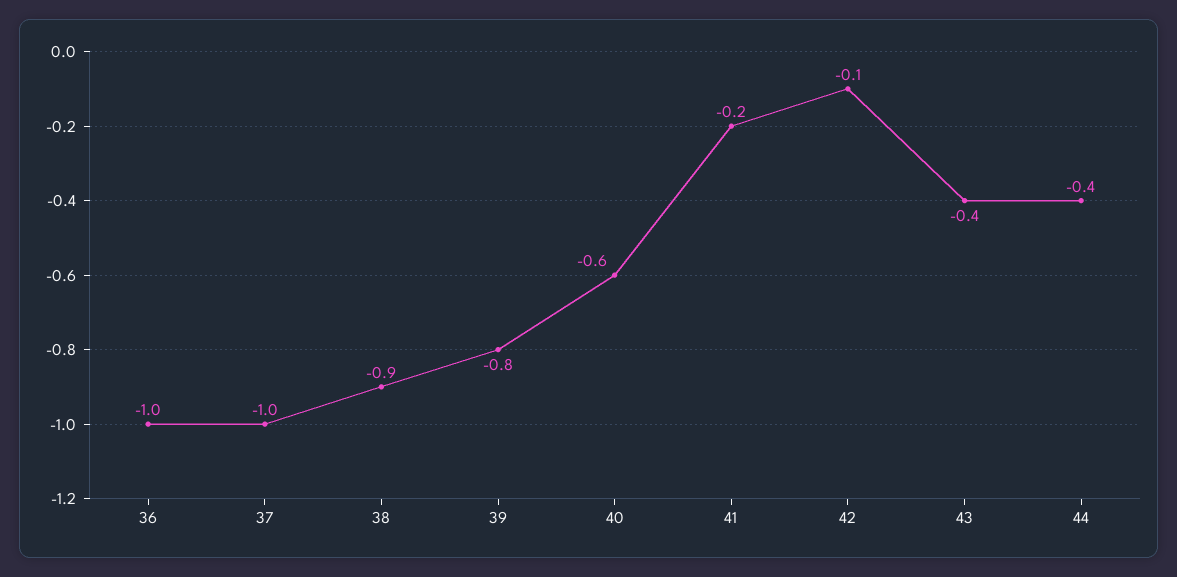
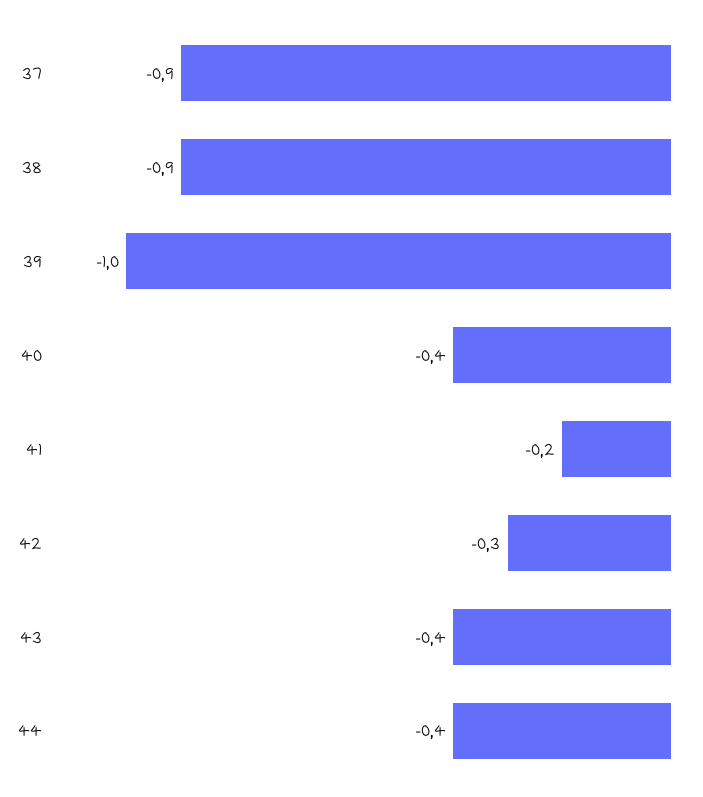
36: -1 -> none
37: -1 -> -0.9
39: -0.8 -> -1
40: -0.6 -> -0.4
42: -0.1 -> -0.3

